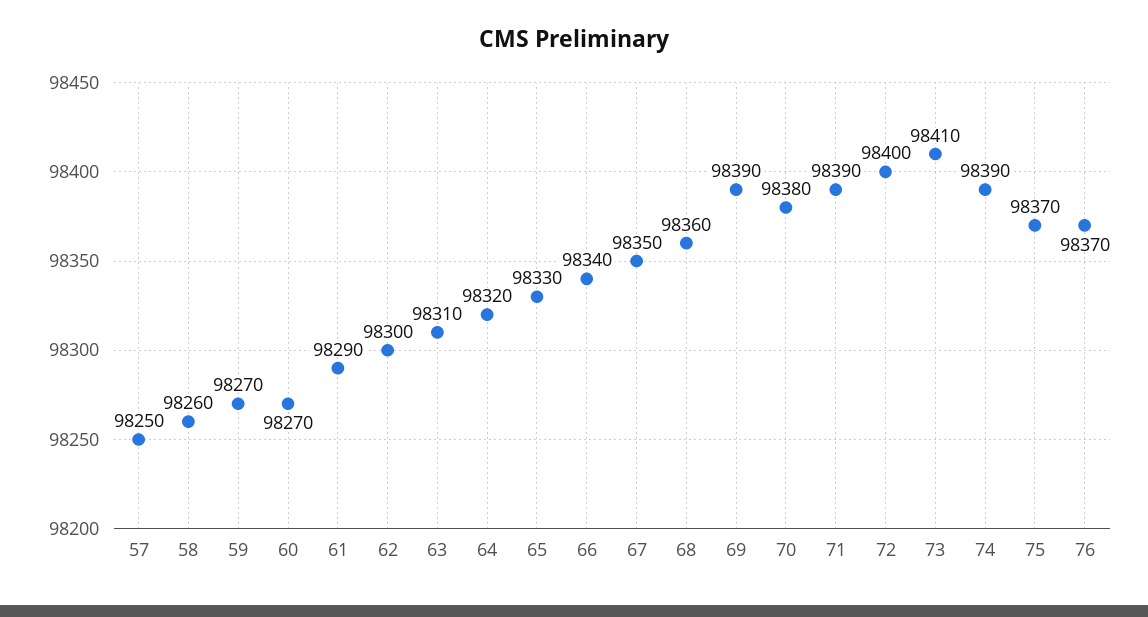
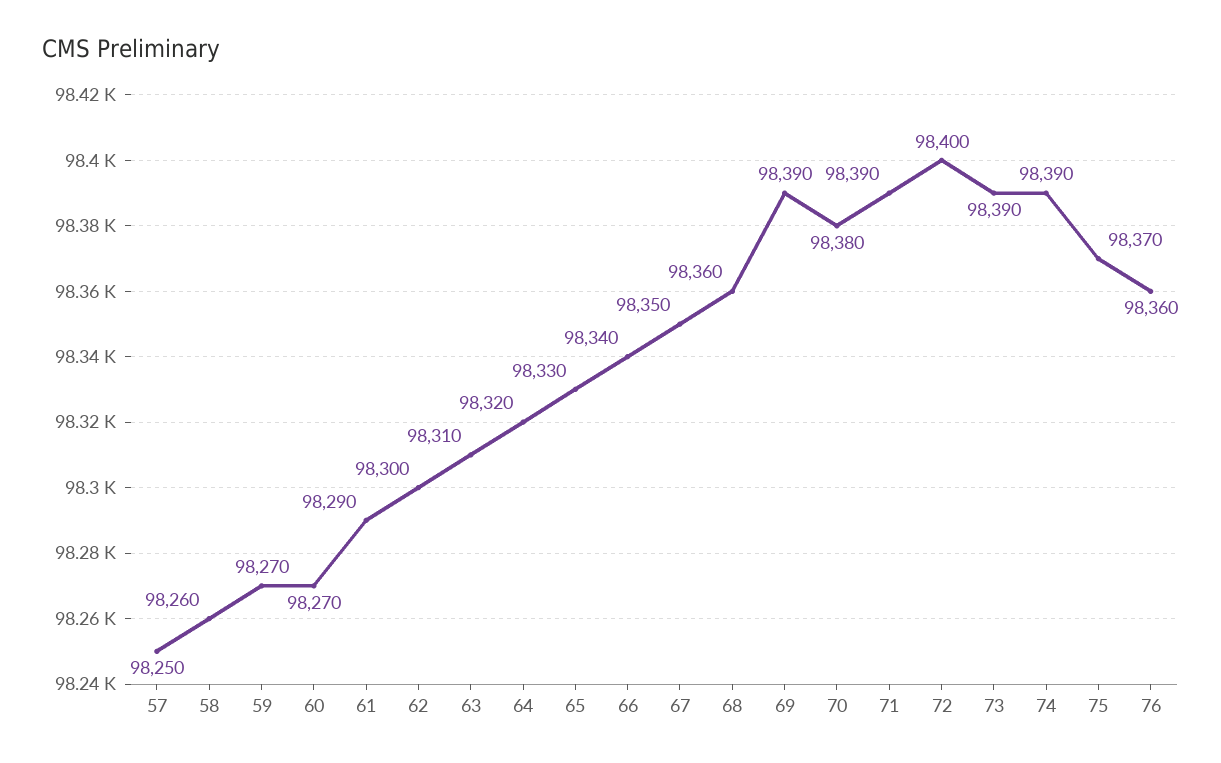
73: 98410 -> 98390
76: 98370 -> 98360

